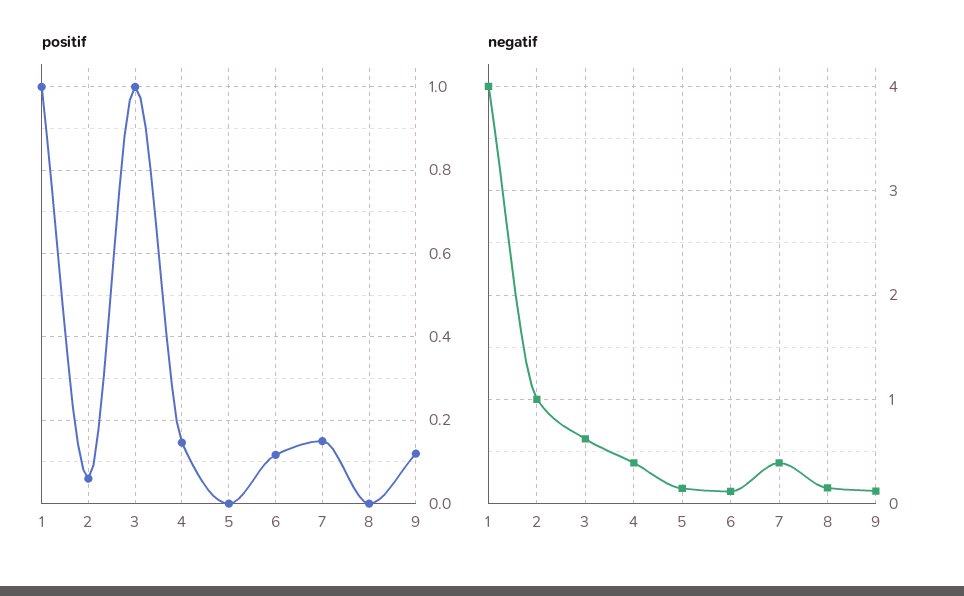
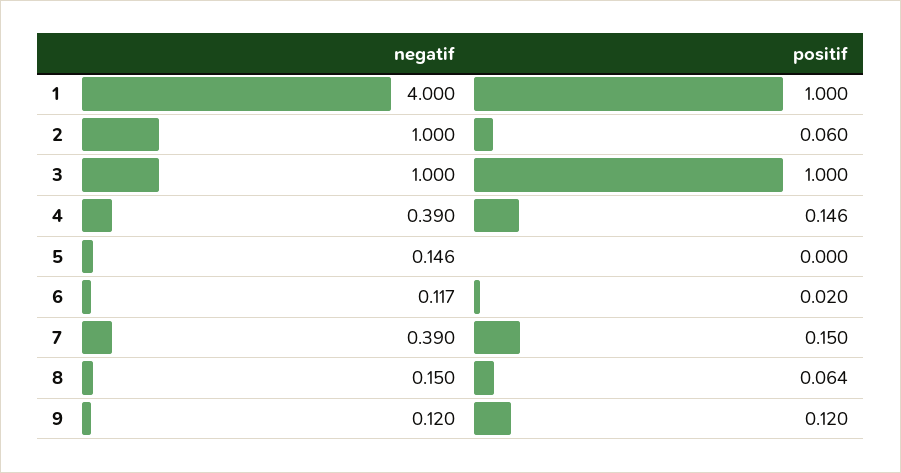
positif, 6: 0.12 -> 0.02
positif, 8: 0 -> 0.064
negatif, 3: 0.6 -> 1

